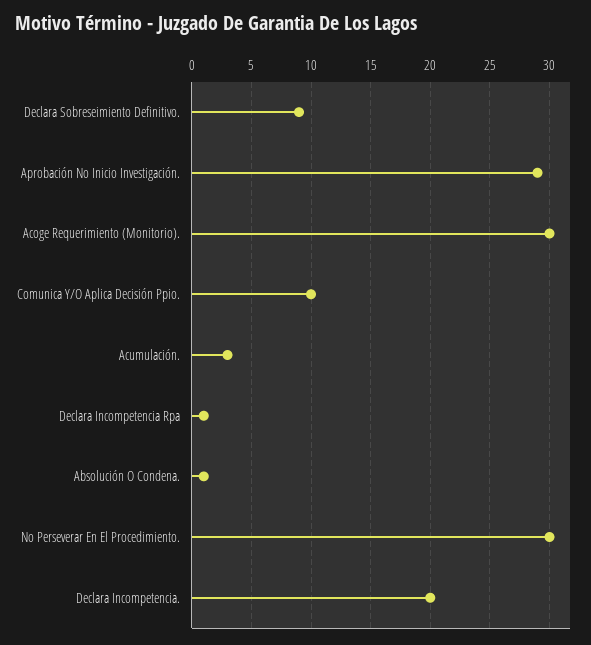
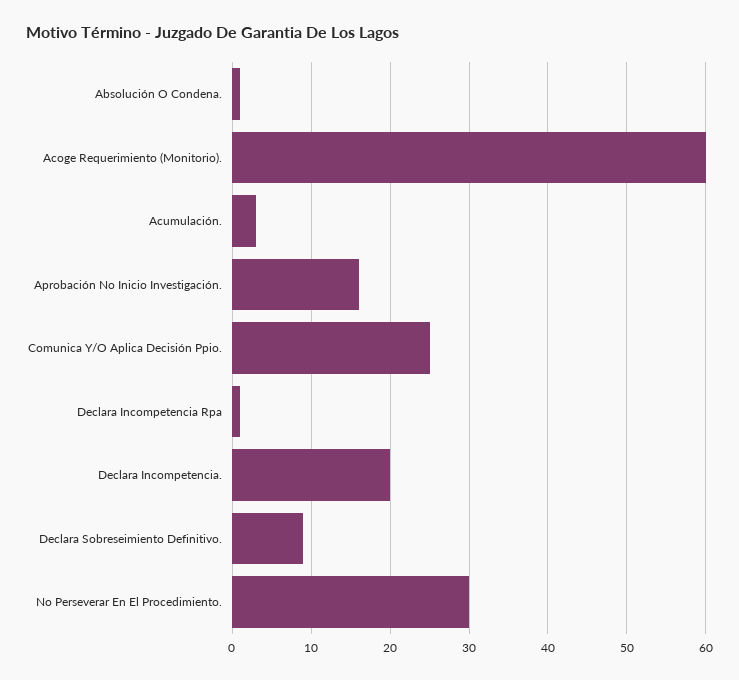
Aprobación No Inicio Investigación.: 29 -> 16
Acoge Requerimiento (Monitorio).: 30 -> 60
Comunica Y/O Aplica Decisión Ppio.: 10 -> 25

